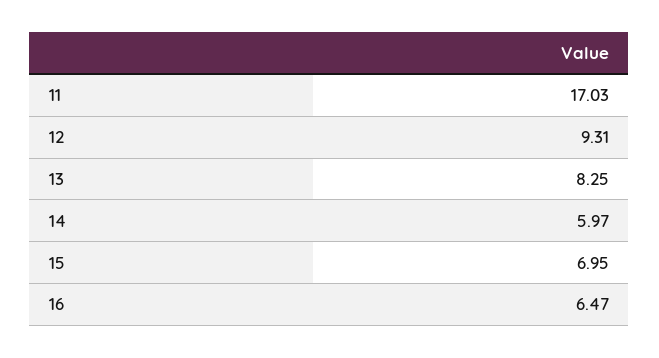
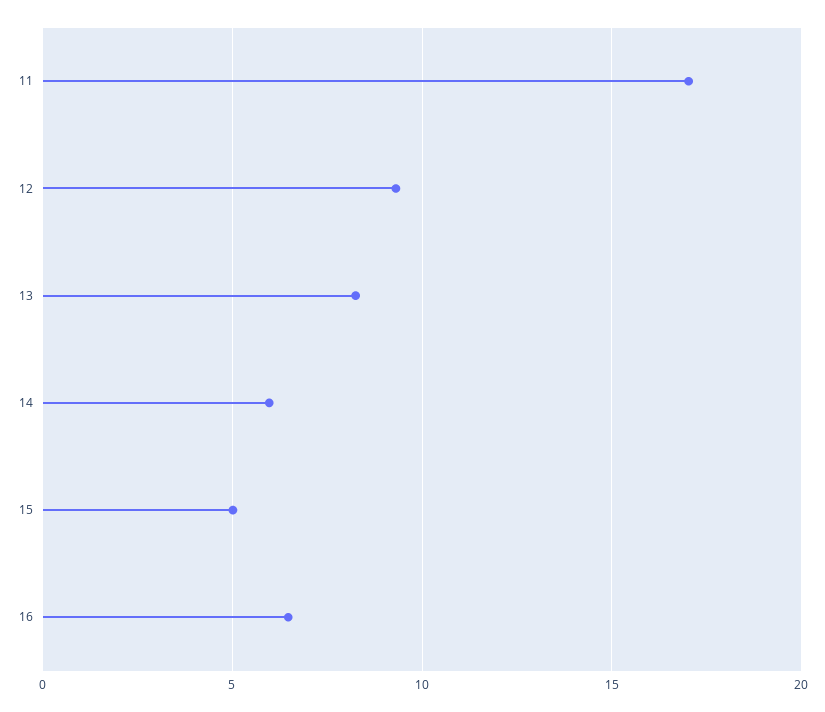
15: 6.95 -> 5

